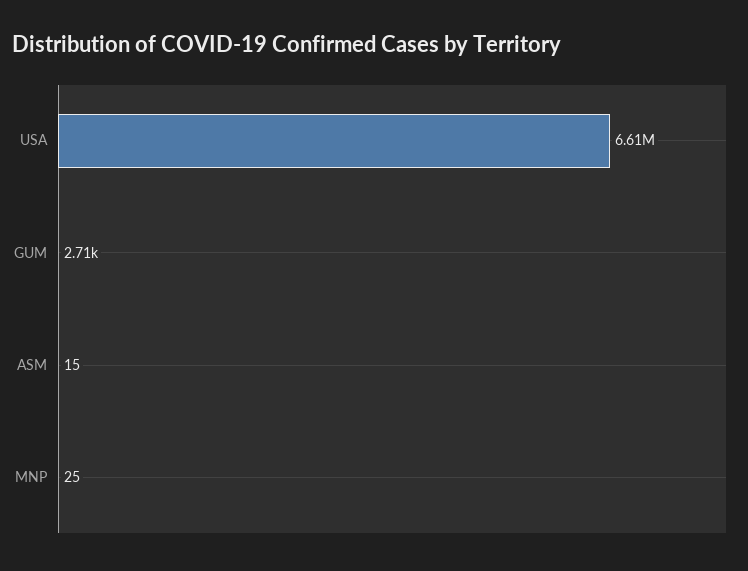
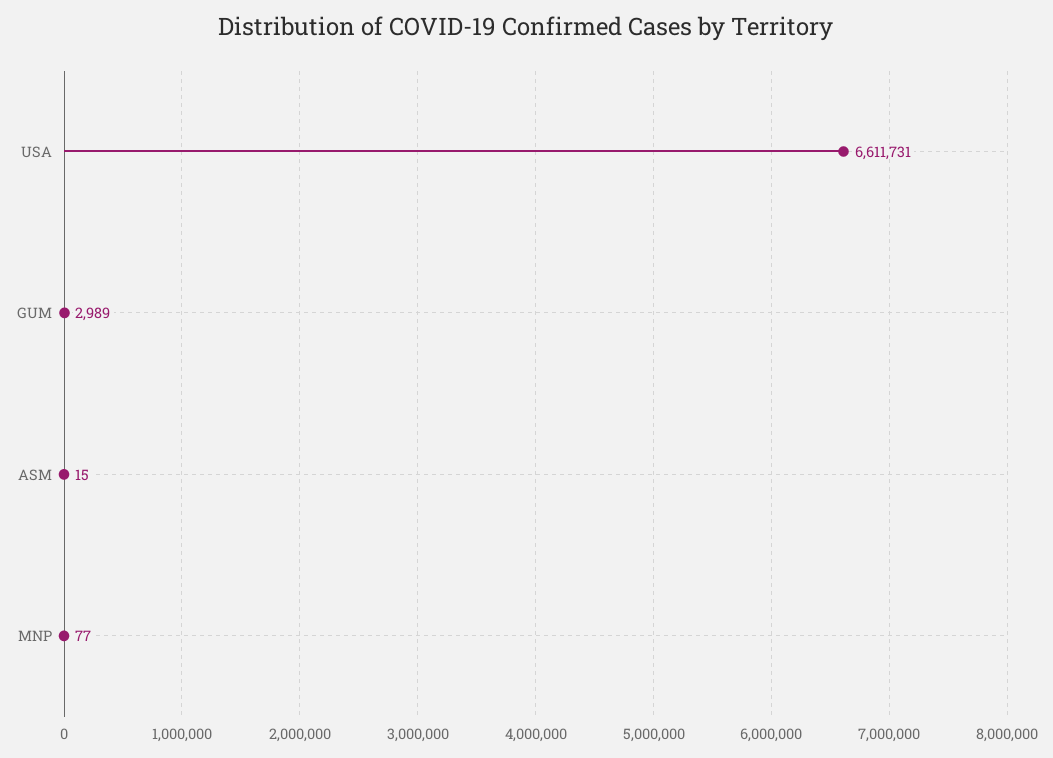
GUM: 2710 -> 2989
MNP: 25 -> 77

